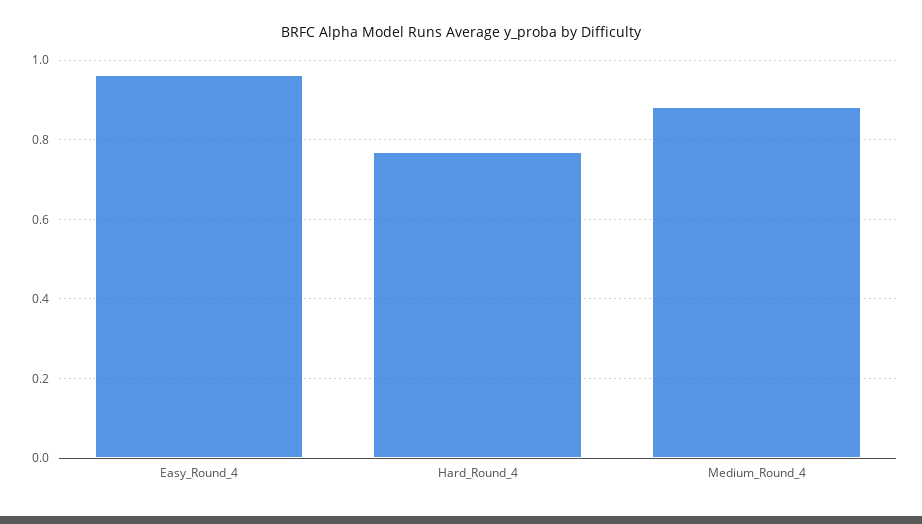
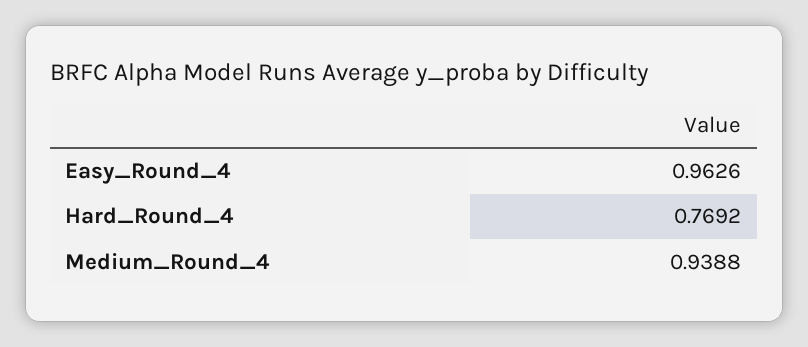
Medium_Round_4: 0.88 -> 0.9388

